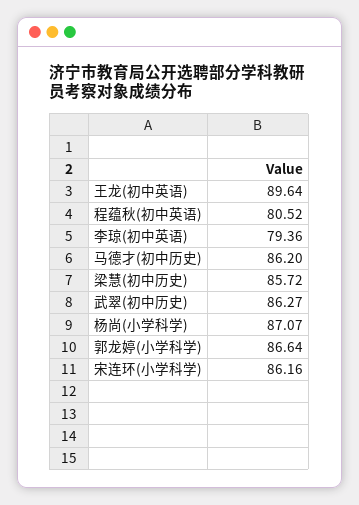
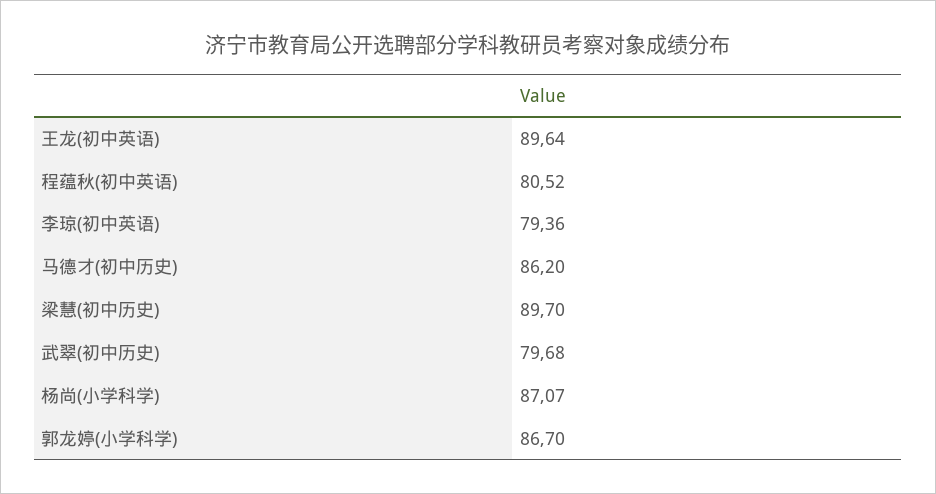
梁慧(初中历史): 85.72 -> 89.7
武翠(初中历史): 86.27 -> 79.68
郭龙婷(小学科学): 86.64 -> 86.7
宋连环(小学科学): 86.16 -> none

